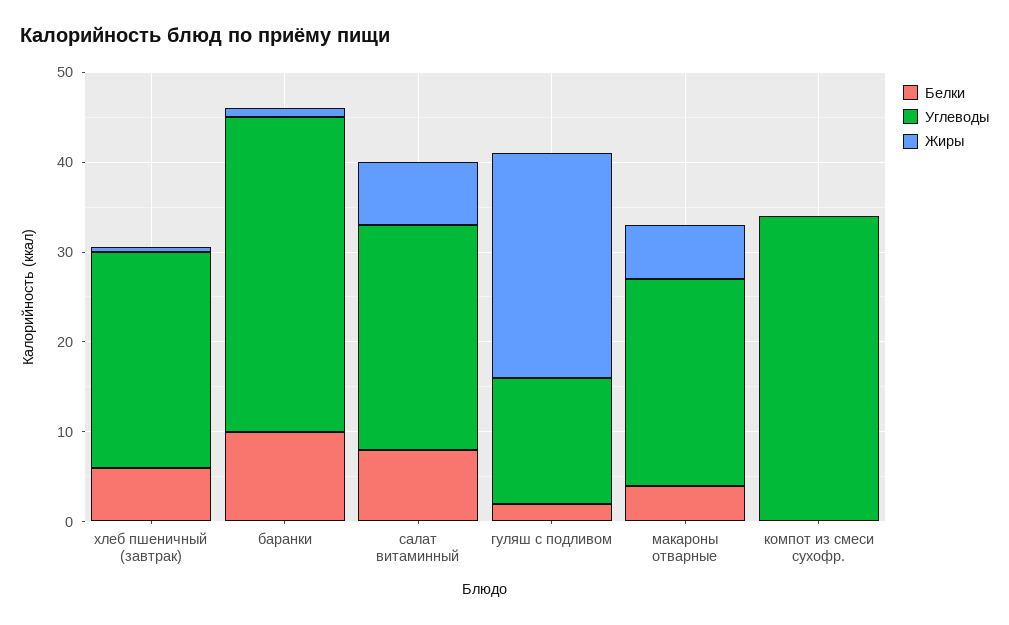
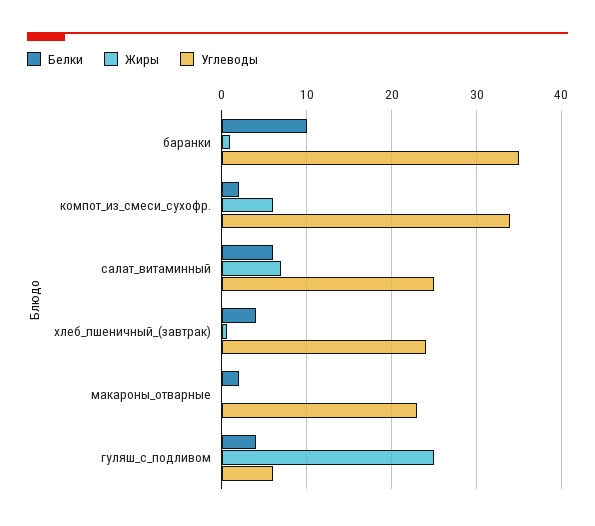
Белки, хлеб пшеничный (завтрак): 6 -> 4
Белки, салат витаминный: 8 -> 6
Белки, гуляш с подливом: 2 -> 4
Углеводы, гуляш с подливом: 14 -> 6
Белки, макароны отварные: 4 -> 2
Жиры, макароны отварные: 6 -> 0
Белки, компот из смеси сухофр.: 0 -> 2
Жиры, компот из смеси сухофр.: 0 -> 6

